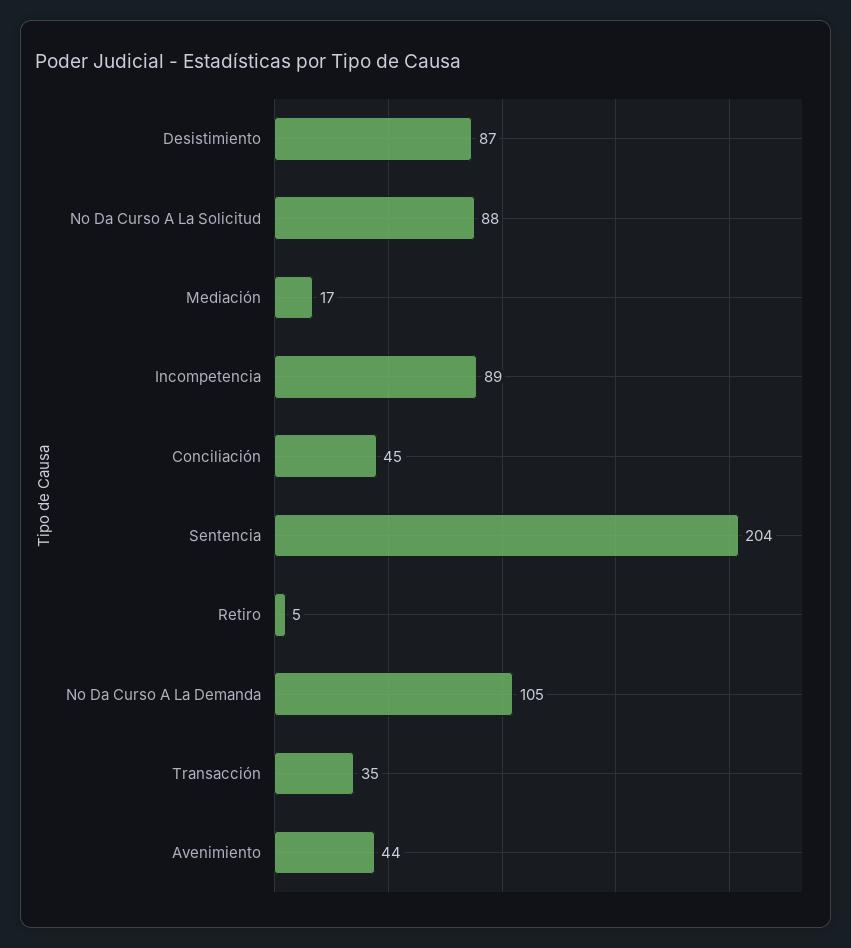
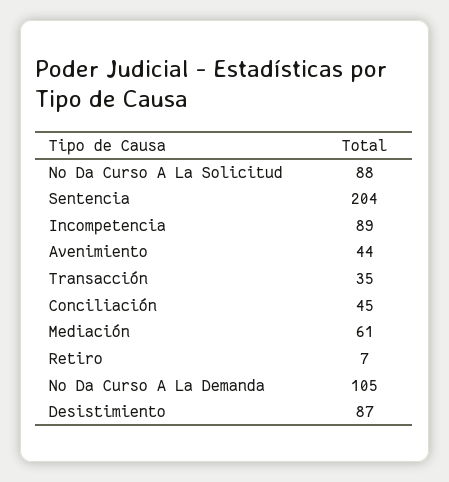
Mediación: 17 -> 61
Retiro: 5 -> 7

